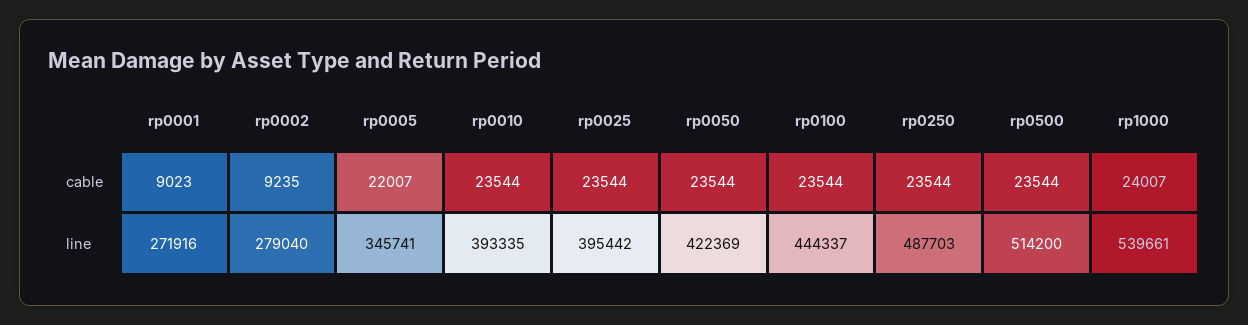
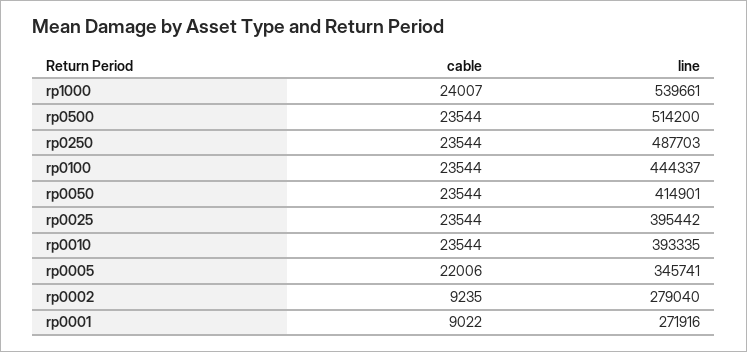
rp0001, cable: 9023 -> 9022
rp0005, cable: 22007 -> 22006
rp0050, line: 422369 -> 414901

